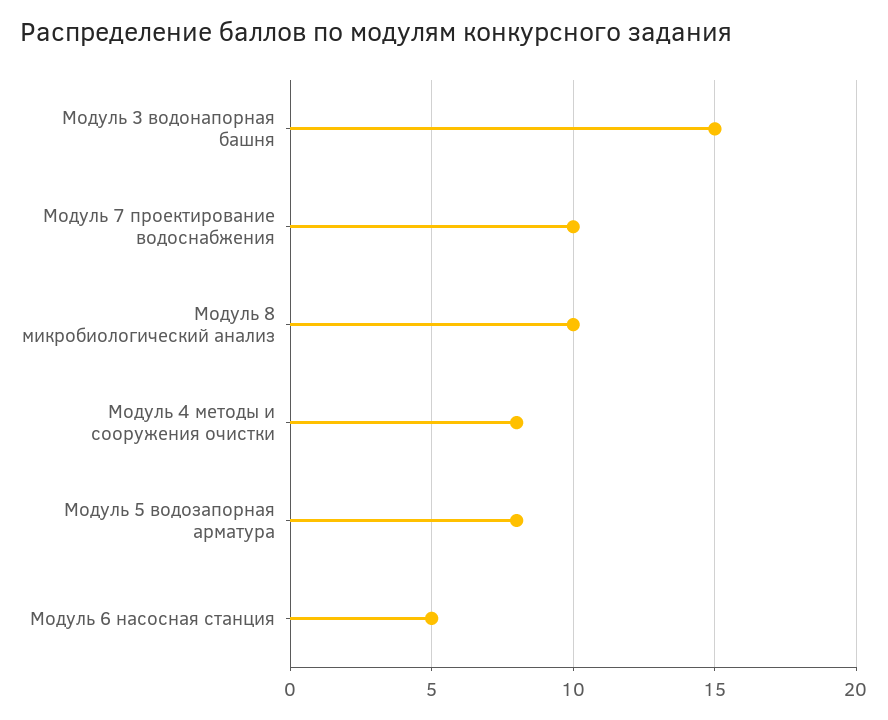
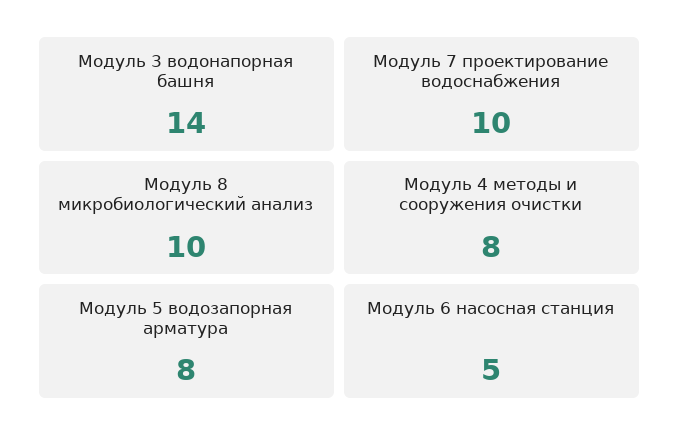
Модуль 3 водонапорная башня: 15 -> 14

